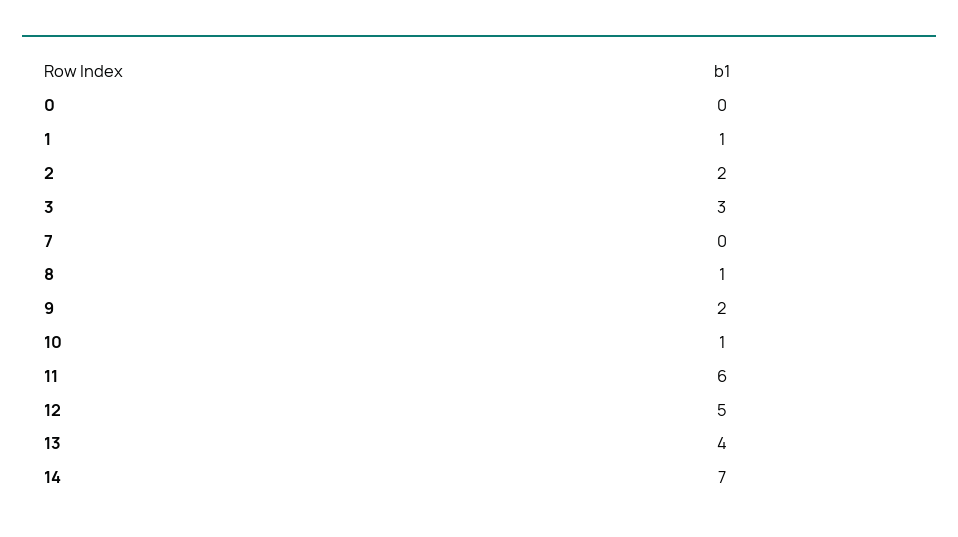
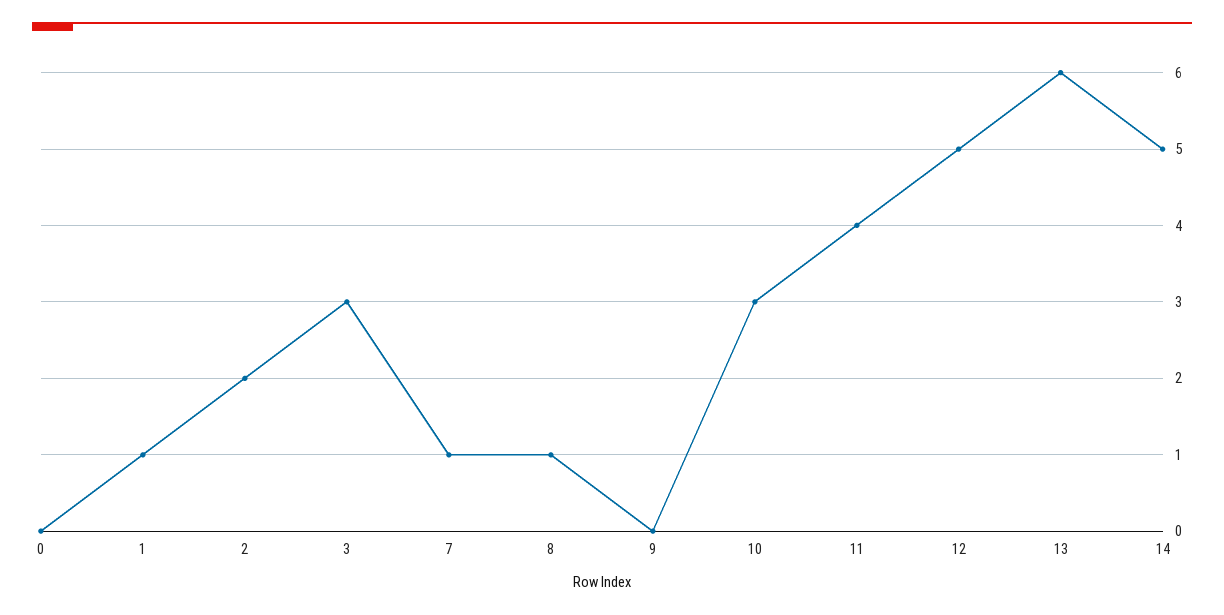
7: 0 -> 1
9: 2 -> 0
10: 1 -> 3
11: 6 -> 4
13: 4 -> 6
14: 7 -> 5

